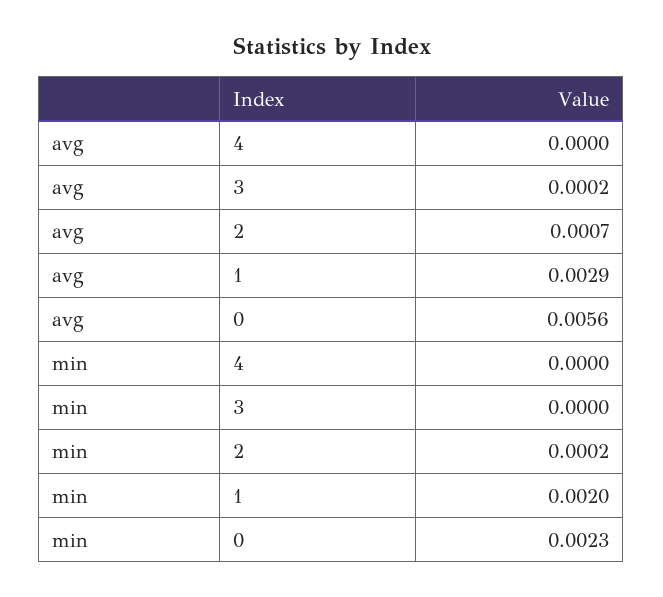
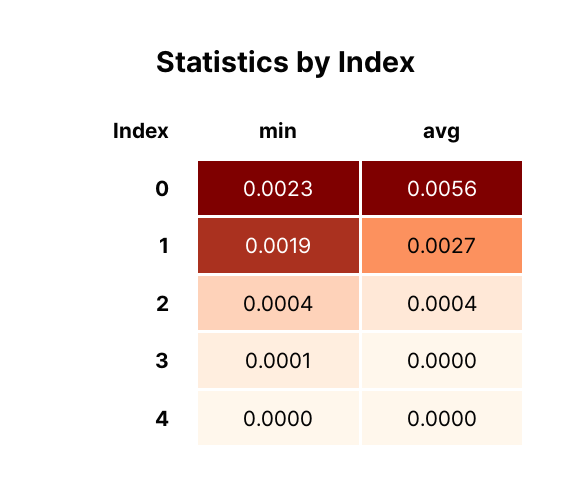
avg, 3: 0.0002 -> 0
avg, 2: 0.0007 -> 0.0004
avg, 1: 0.0029 -> 0.0027
min, 3: 0 -> 0.0001
min, 2: 0.0002 -> 0.0004
min, 1: 0.002 -> 0.0019

